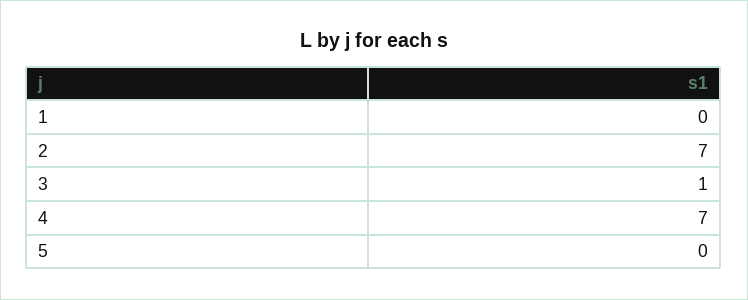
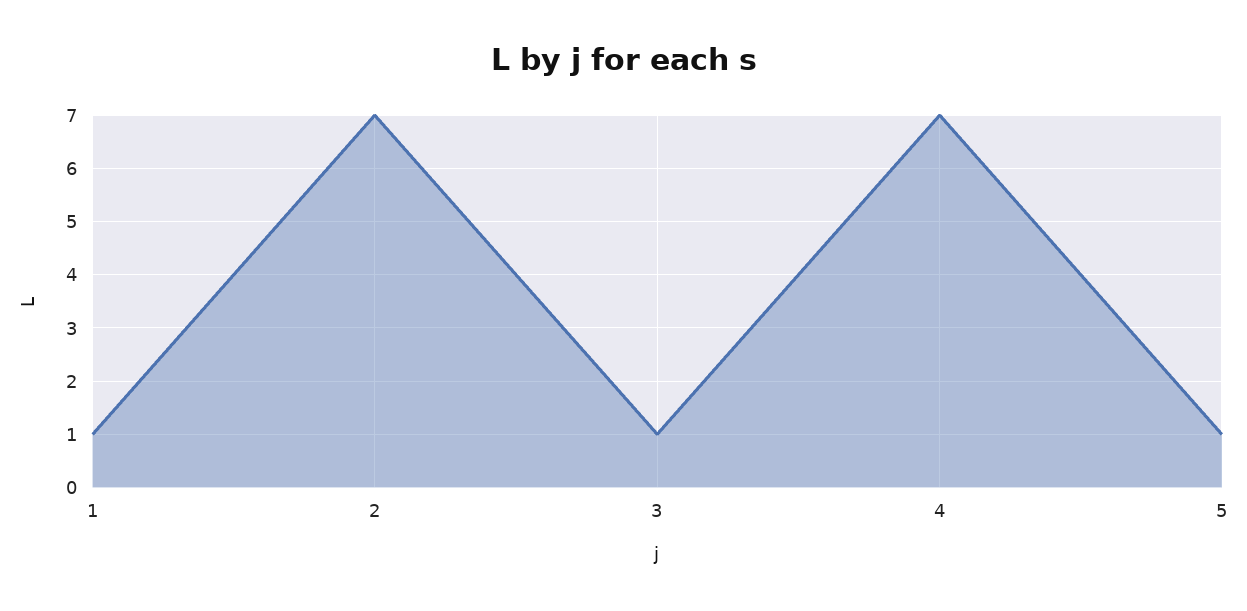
1: 0 -> 1
5: 0 -> 1

